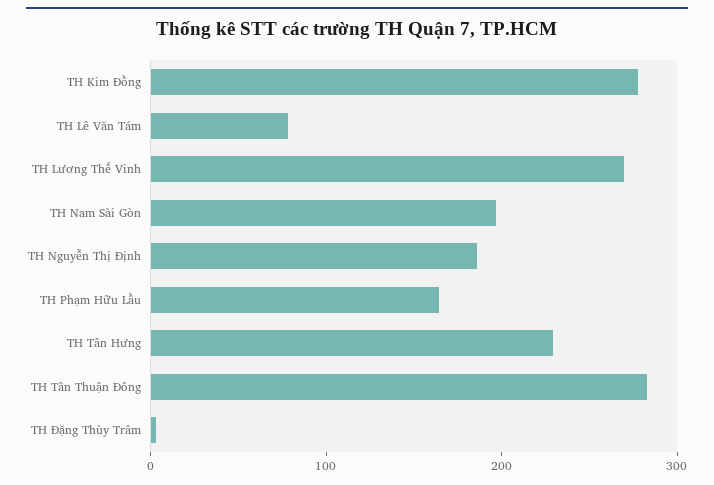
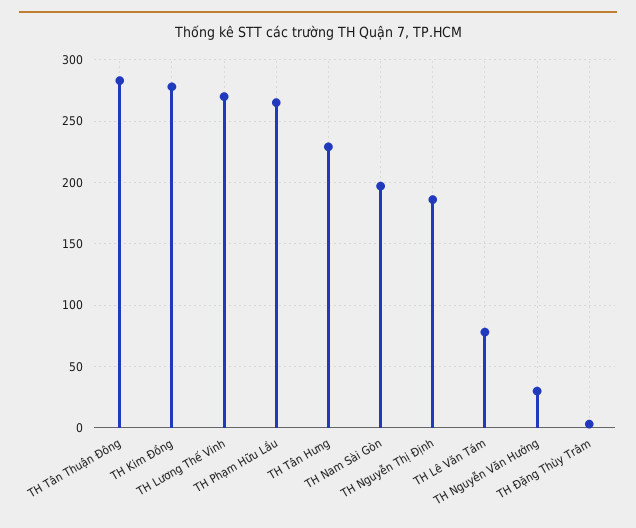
TH Phạm Hữu Lầu: 160 -> 265
TH Nguyễn Văn Hưởng: none -> 30

